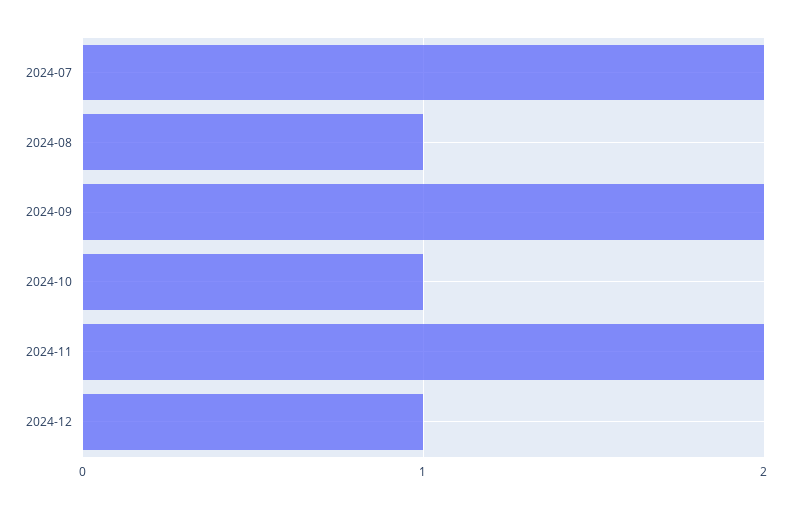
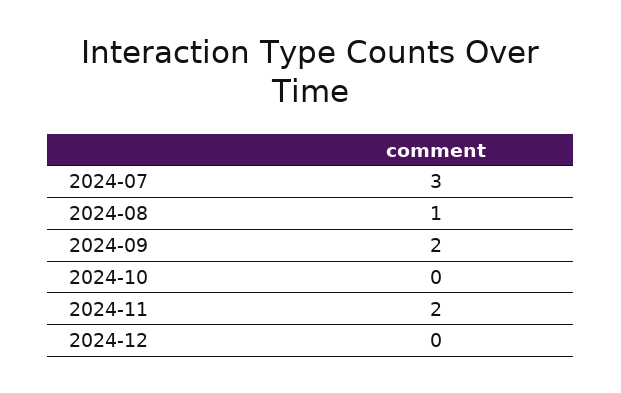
2024-07: 2 -> 3
2024-10: 1 -> 0
2024-12: 1 -> 0

